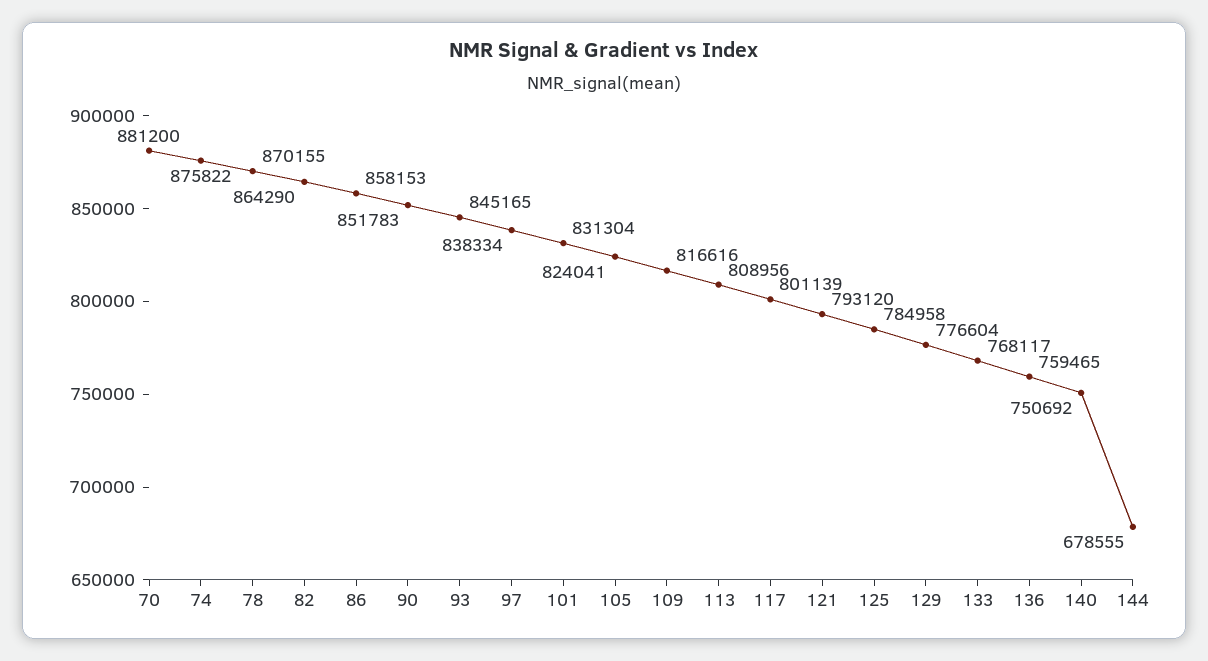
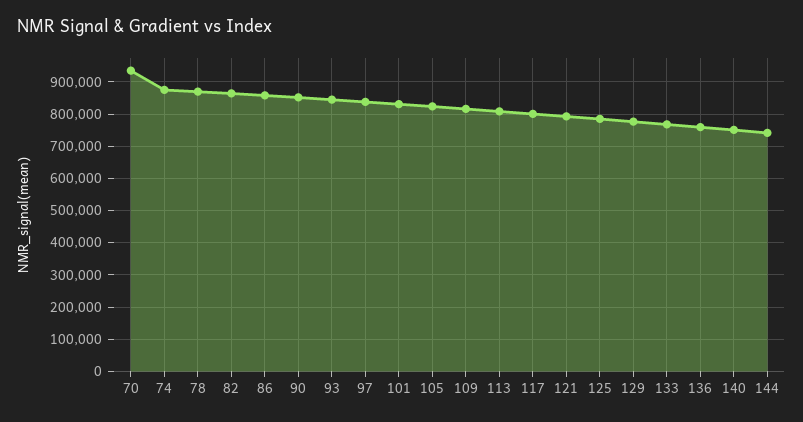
70: 881200 -> 940000
144: 678555 -> 740000

